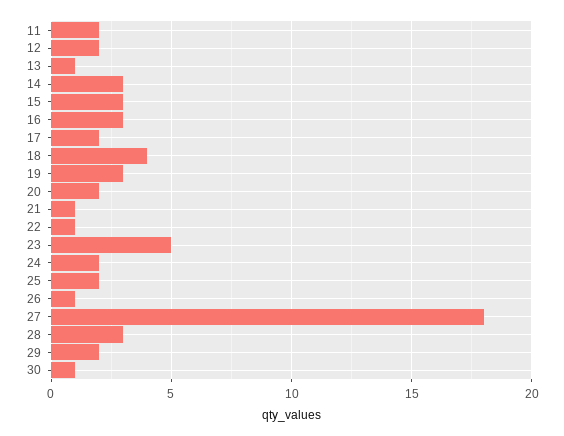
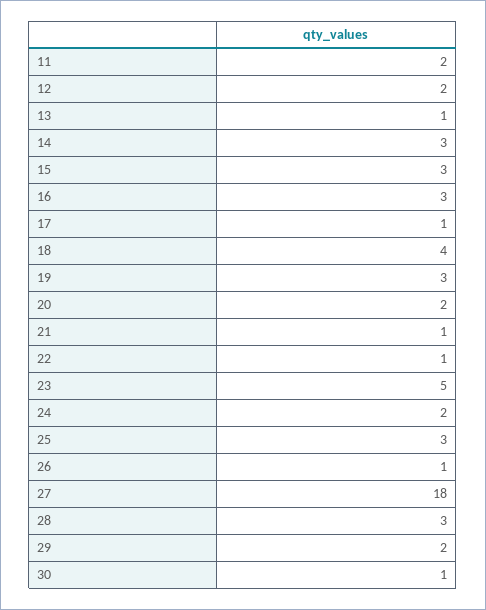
17: 2 -> 1
25: 2 -> 3

